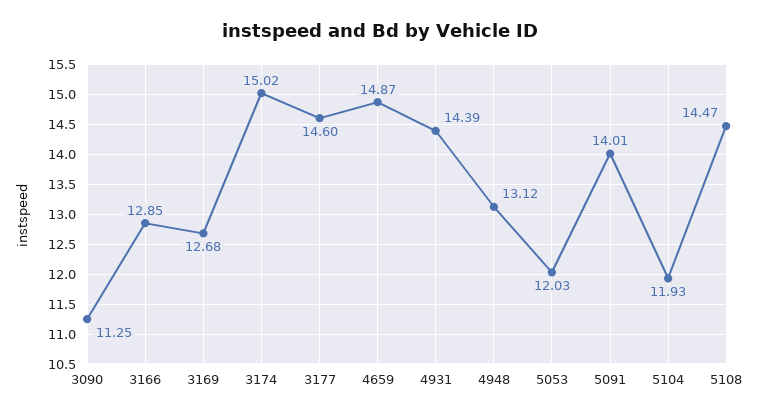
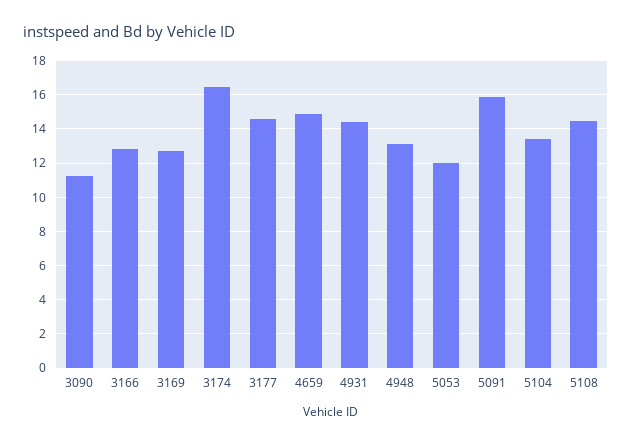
3174: 15.02 -> 16.5
5091: 14.01 -> 16
5104: 11.93 -> 13.5

